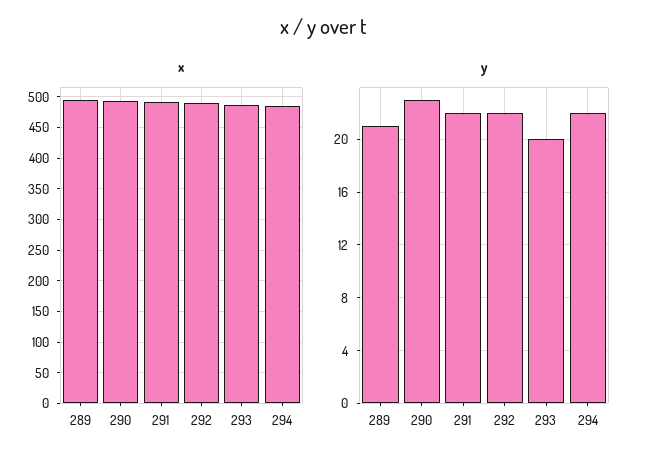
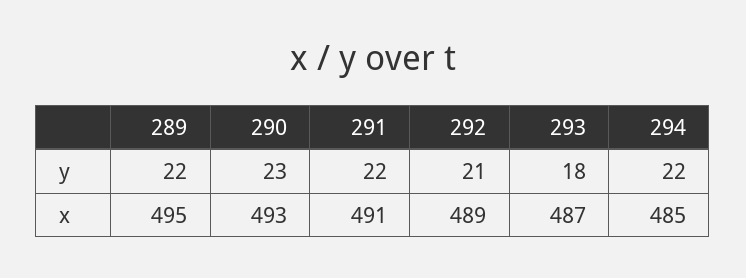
y, 289: 21 -> 22
y, 292: 22 -> 21
y, 293: 20 -> 18

